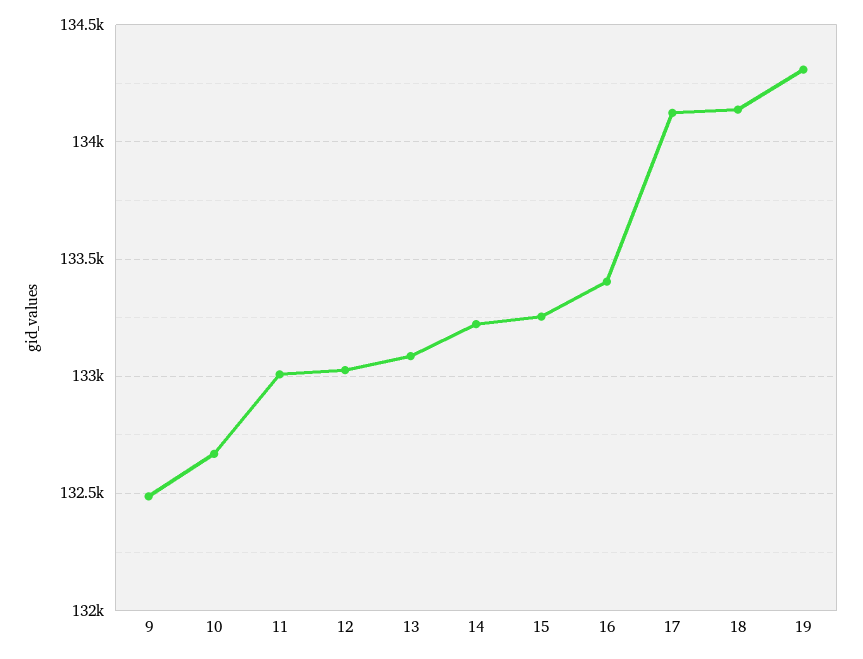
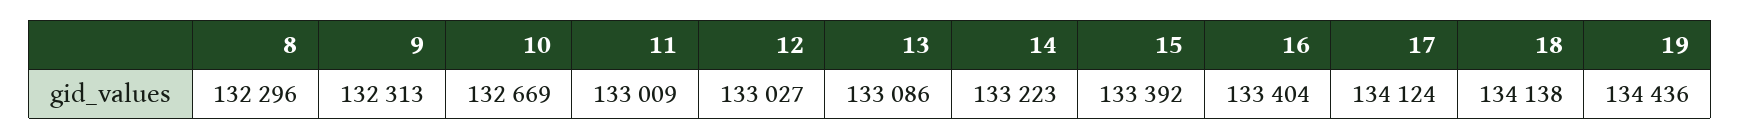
9: 132500 -> 132313
15: 133250 -> 133392
19: 134300 -> 134436
8: none -> 132296

